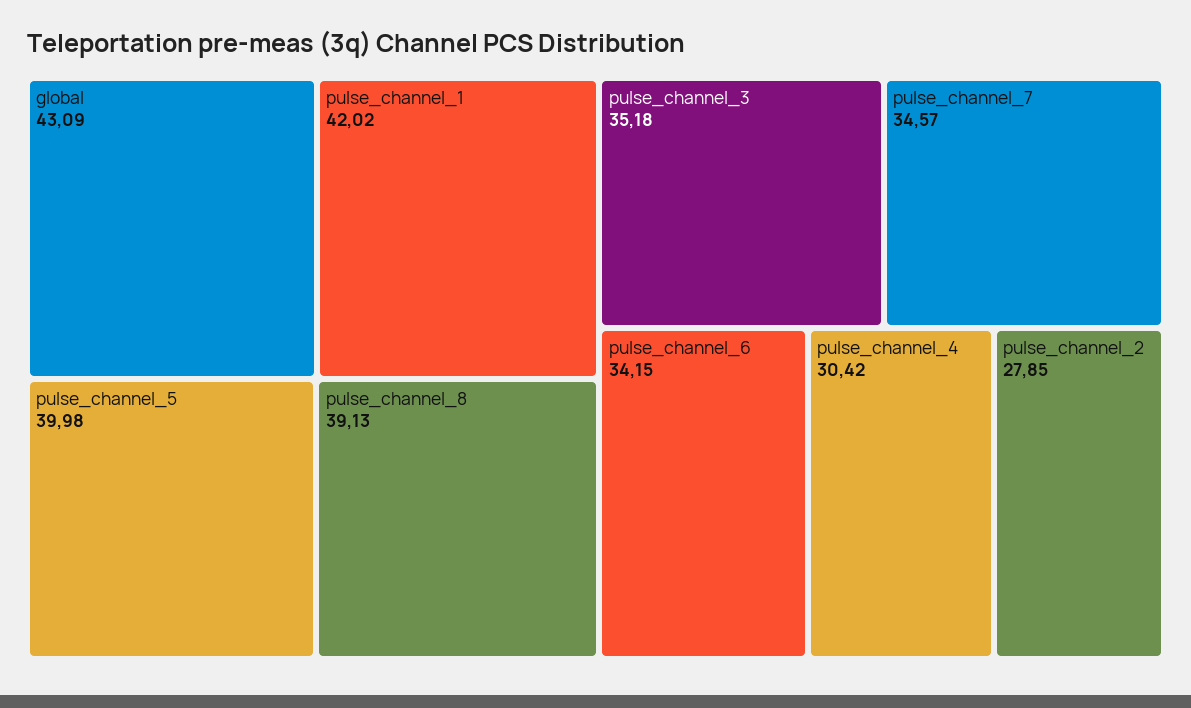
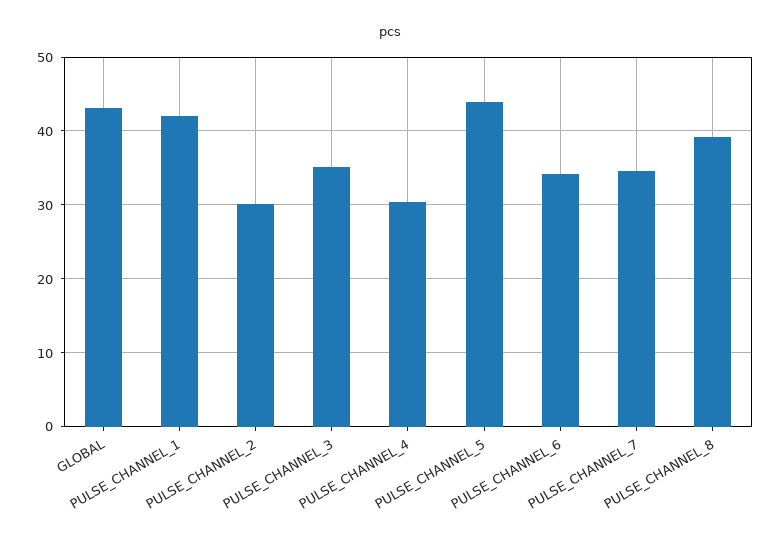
pulse_channel_5: 39.98 -> 44
pulse_channel_2: 27.85 -> 30

